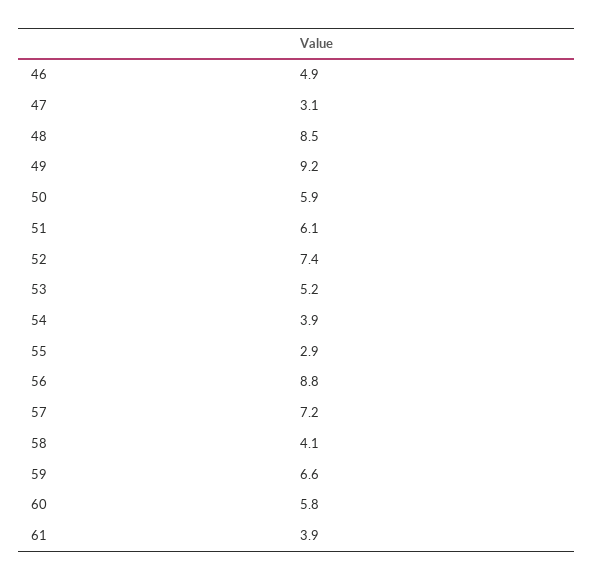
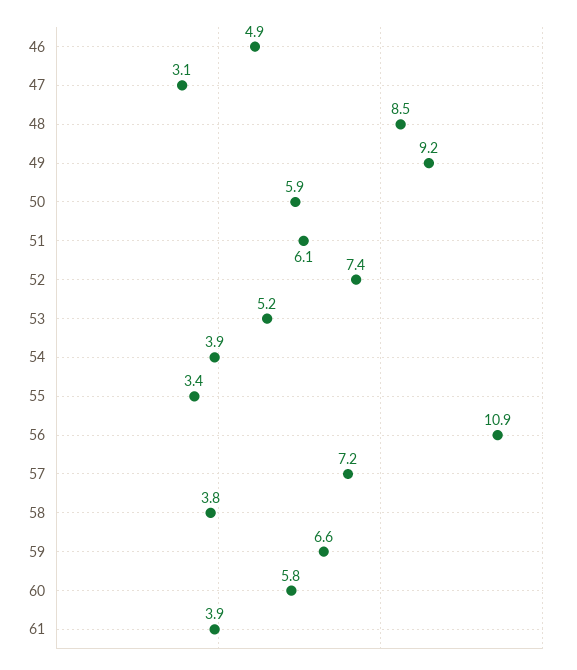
55: 2.9 -> 3.4
56: 8.8 -> 10.9
58: 4.1 -> 3.8

